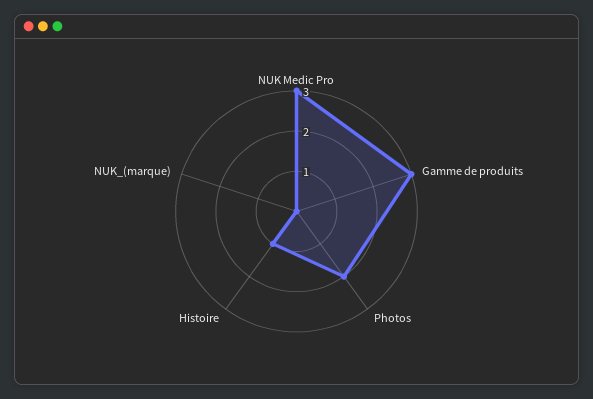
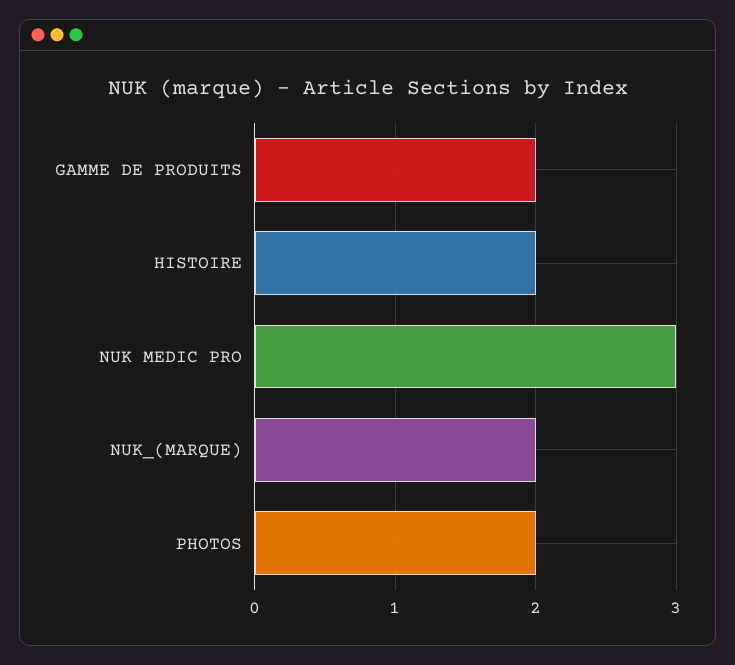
Gamme de produits: 3 -> 2
Histoire: 1 -> 2
NUK_(marque): 0 -> 2

